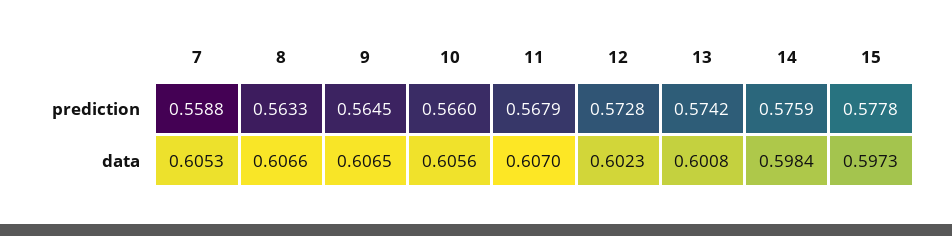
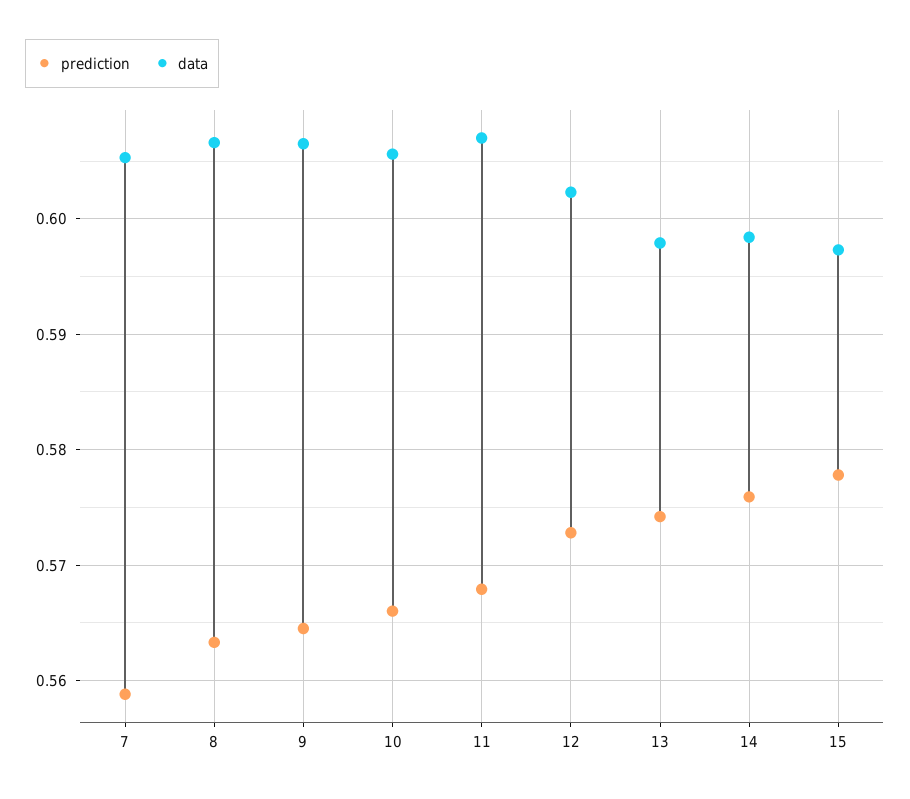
data, 13: 0.6008 -> 0.598

